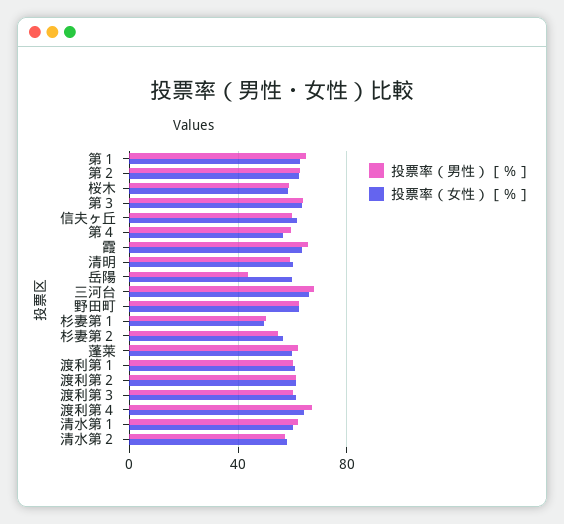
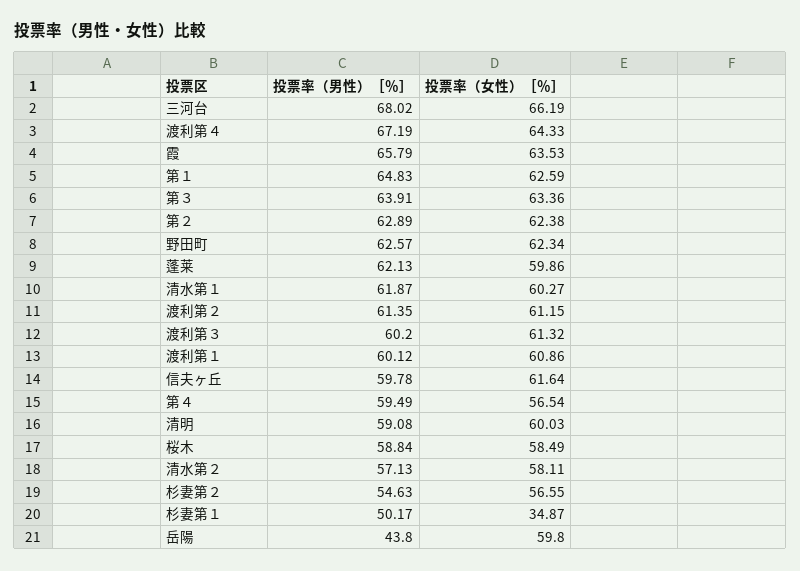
投票率（女性）［％］, 杉妻第１: 50 -> 34.87

